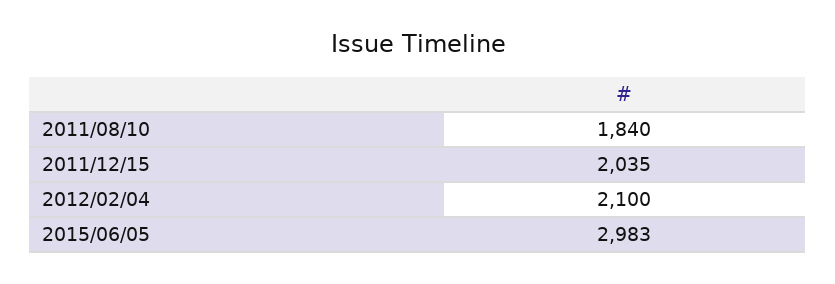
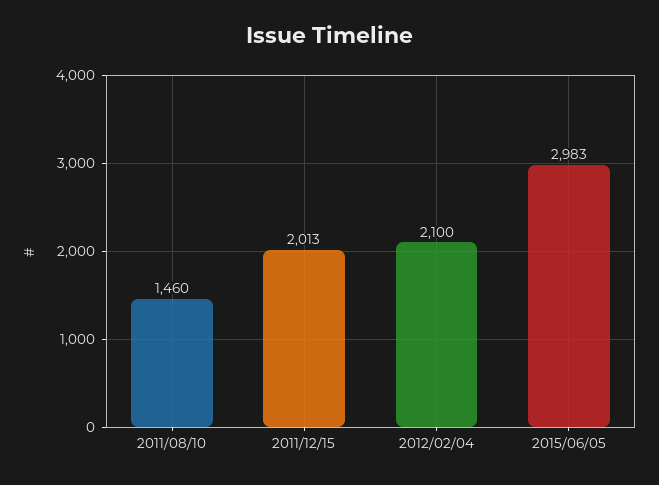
2011/08/10: 1840 -> 1460
2011/12/15: 2035 -> 2013

